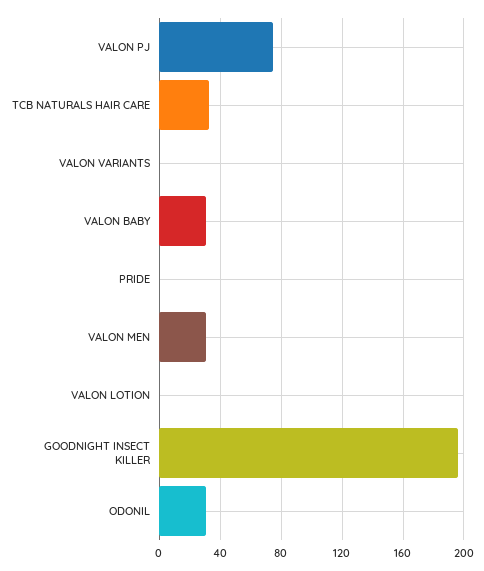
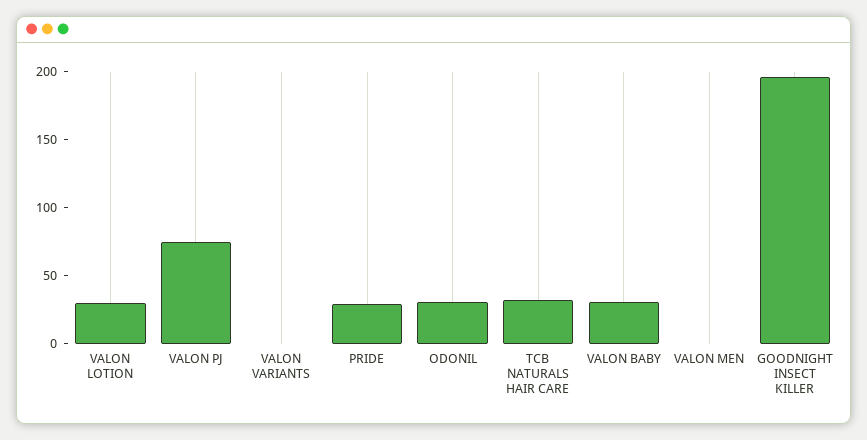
PRIDE: 0 -> 30
VALON MEN: 30 -> 0
VALON LOTION: 0 -> 30

